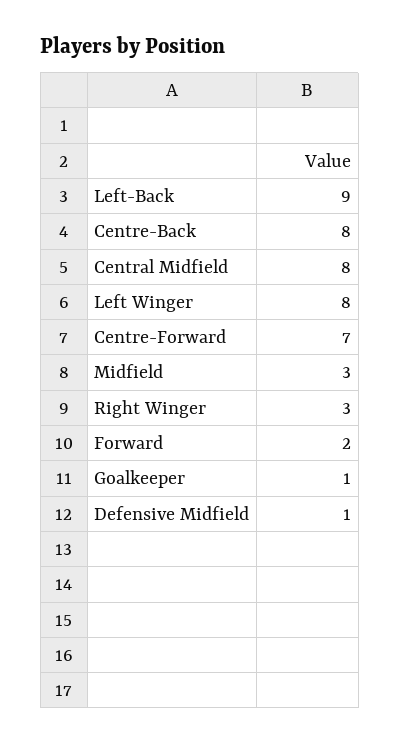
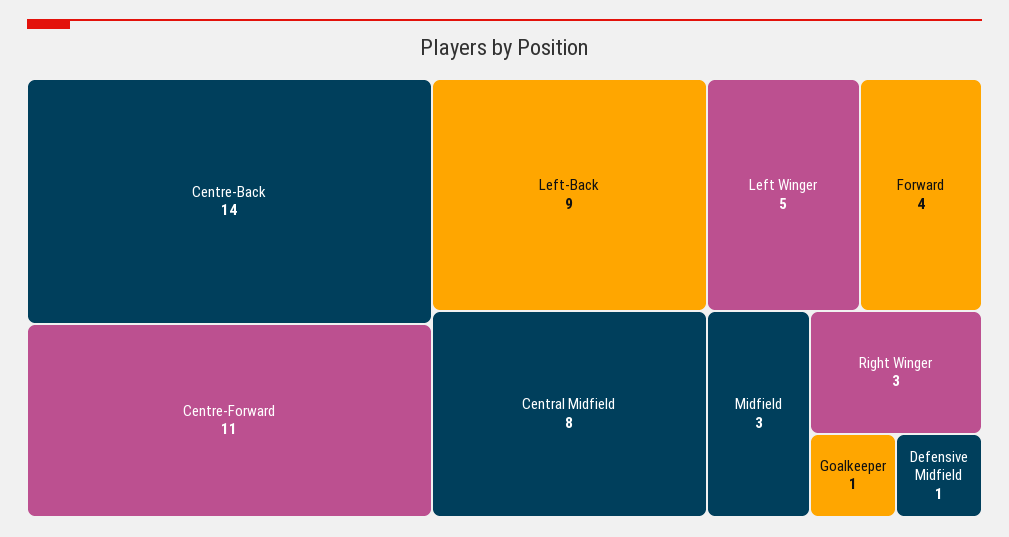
Centre-Back: 8 -> 14
Left Winger: 8 -> 5
Centre-Forward: 7 -> 11
Forward: 2 -> 4

